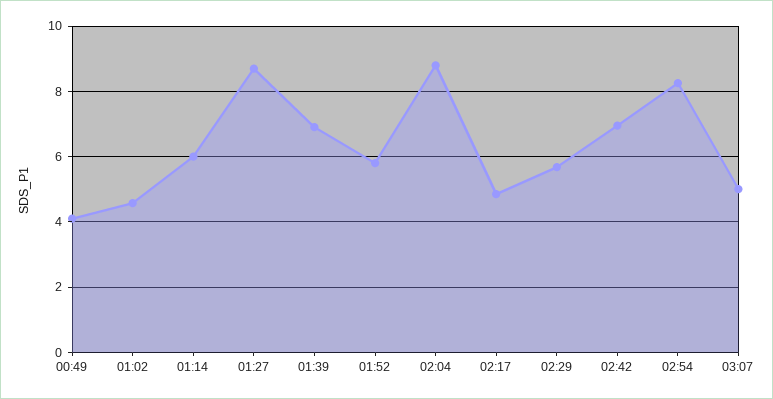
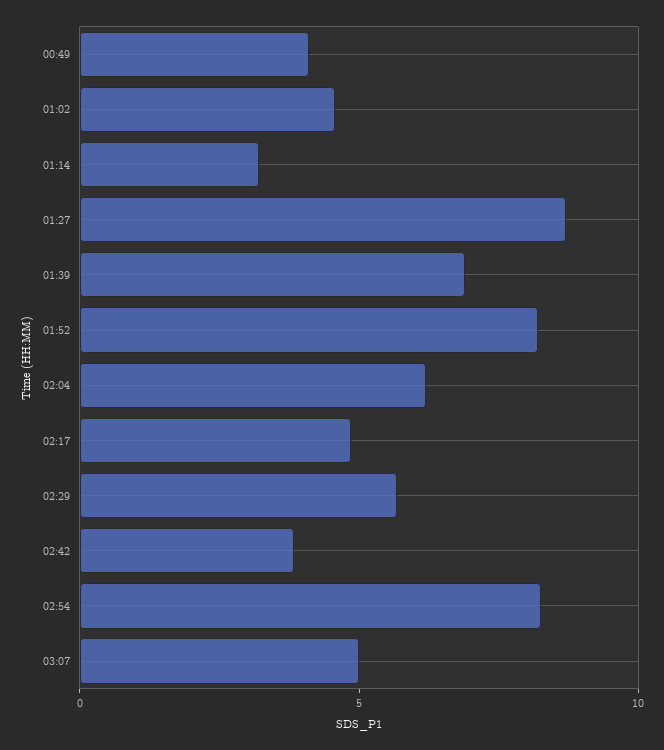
01:14: 6 -> 3
01:52: 5.8 -> 8
02:04: 8.8 -> 6
02:42: 7 -> 4

